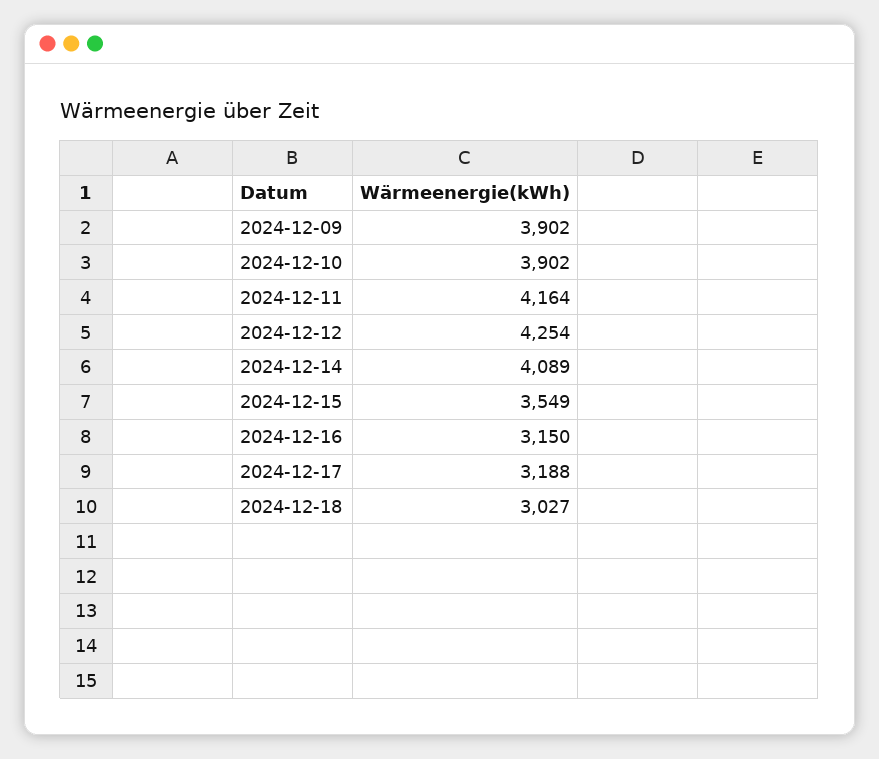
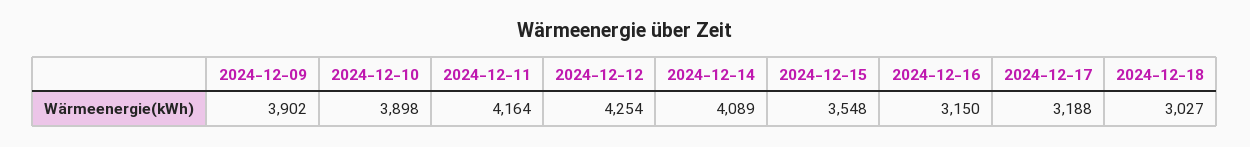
2024-12-10: 3902 -> 3898
2024-12-15: 3549 -> 3548

